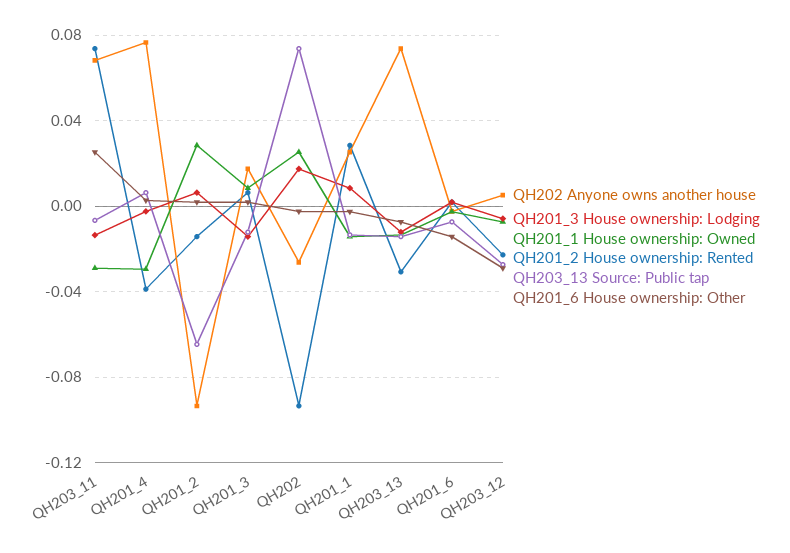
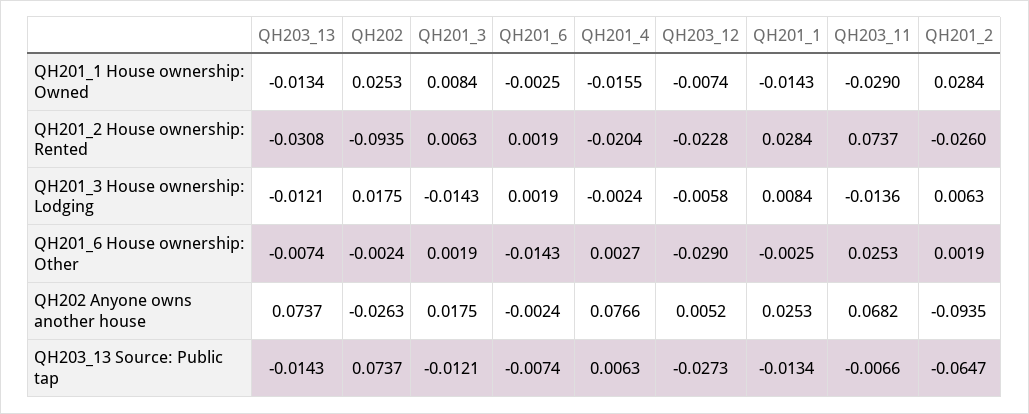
QH201_1 House ownership: Owned, QH201_4: -0.03 -> -0.0155
QH201_2 House ownership: Rented, QH201_4: -0.04 -> -0.0204
QH201_2 House ownership: Rented, QH201_2: -0.015 -> -0.026

